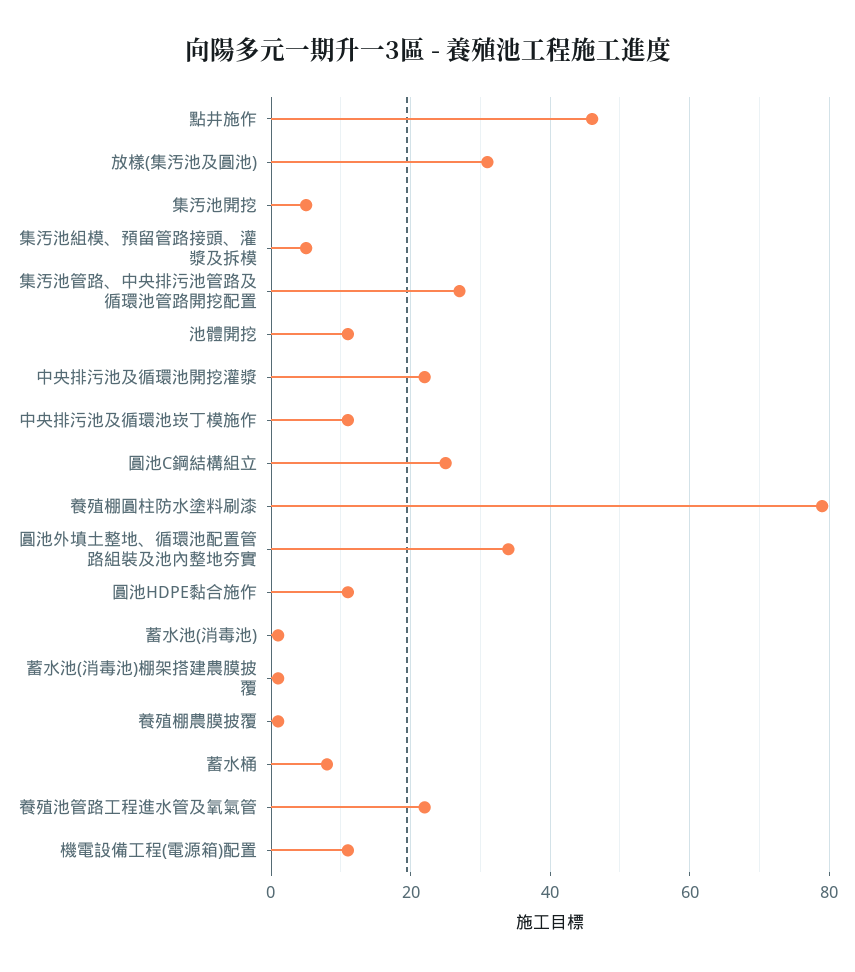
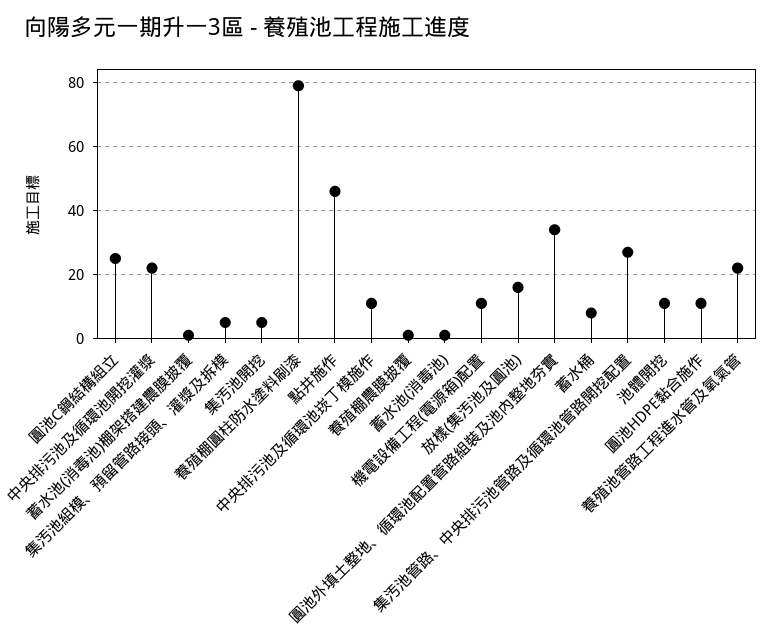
放樣(集汚池及圓池): 30 -> 15

